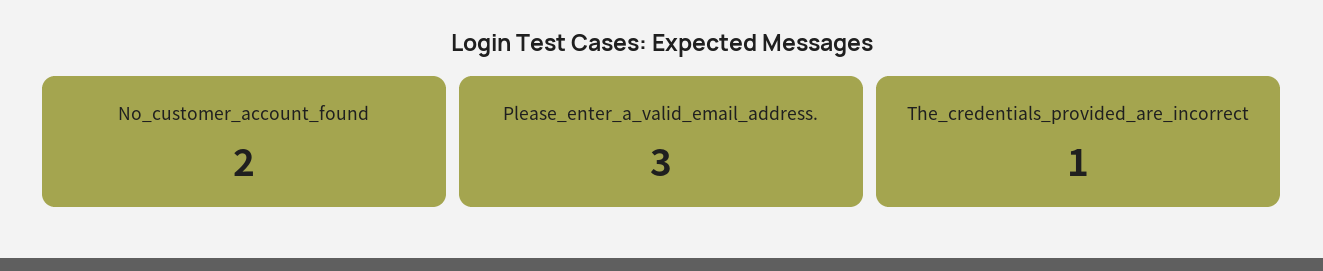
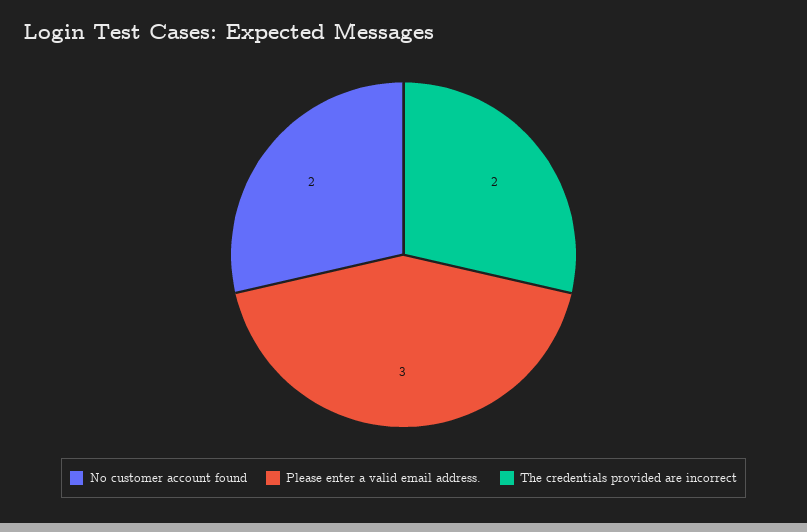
The_credentials_provided_are_incorrect: 1 -> 2

